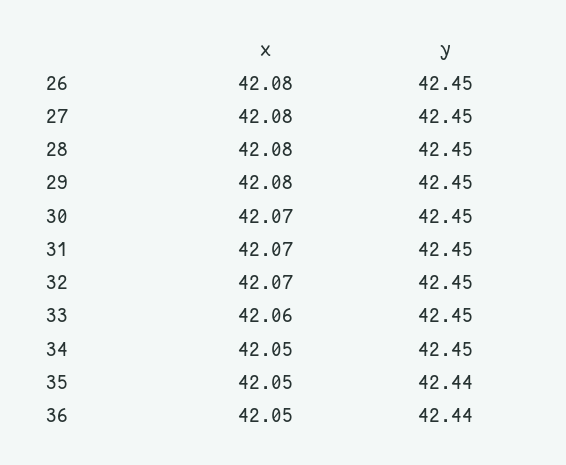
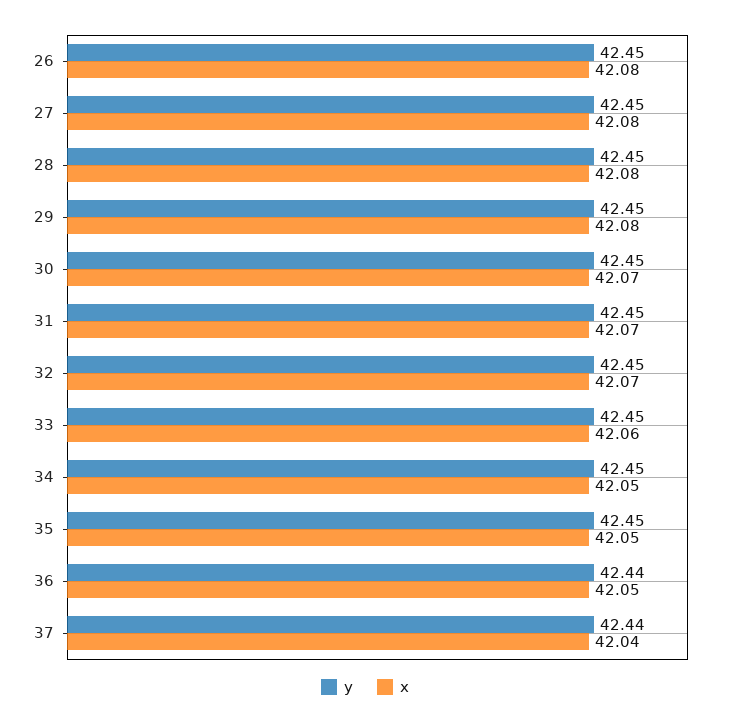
y, 35: 42.44 -> 42.45
y, 37: none -> 42.44
x, 37: none -> 42.04

